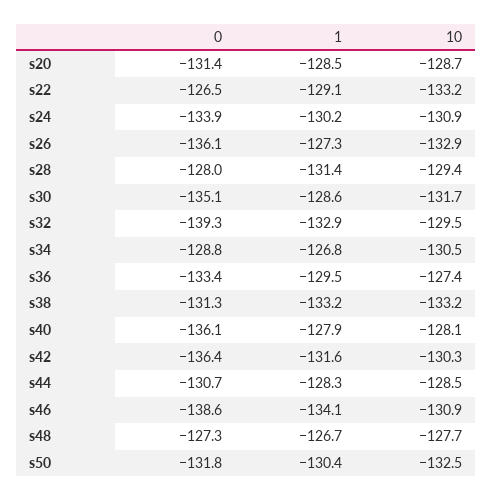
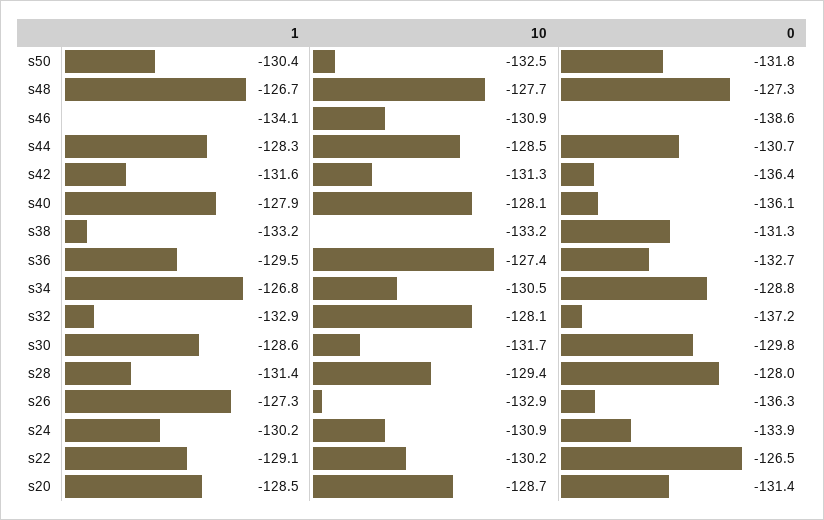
10, s22: -133.2 -> -130.2
0, s26: -136.1 -> -136.3
0, s30: -135.1 -> -129.8
0, s32: -139.3 -> -137.2
10, s32: -129.5 -> -128.1
0, s36: -133.4 -> -132.7
10, s42: -130.3 -> -131.3

